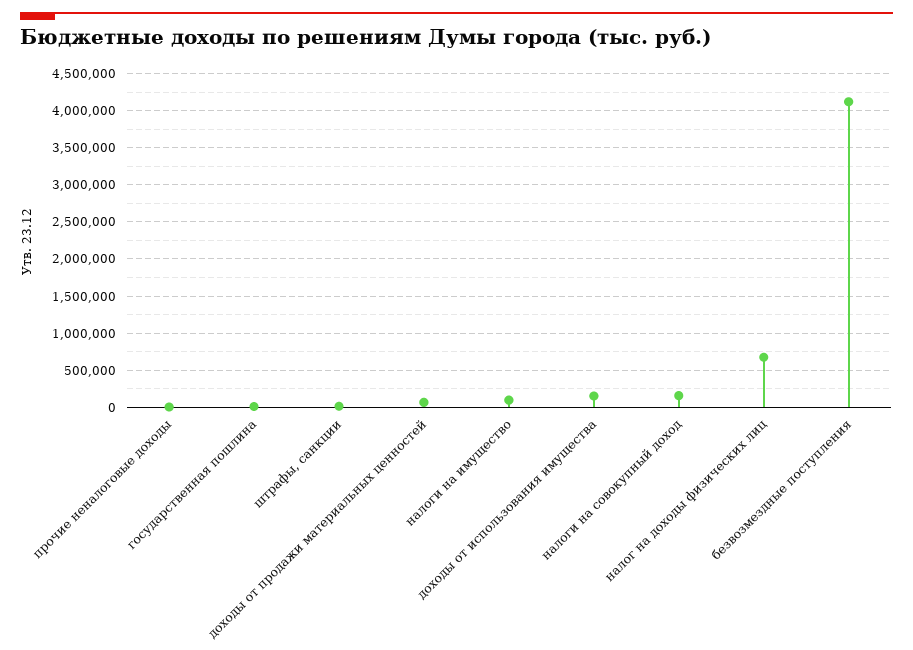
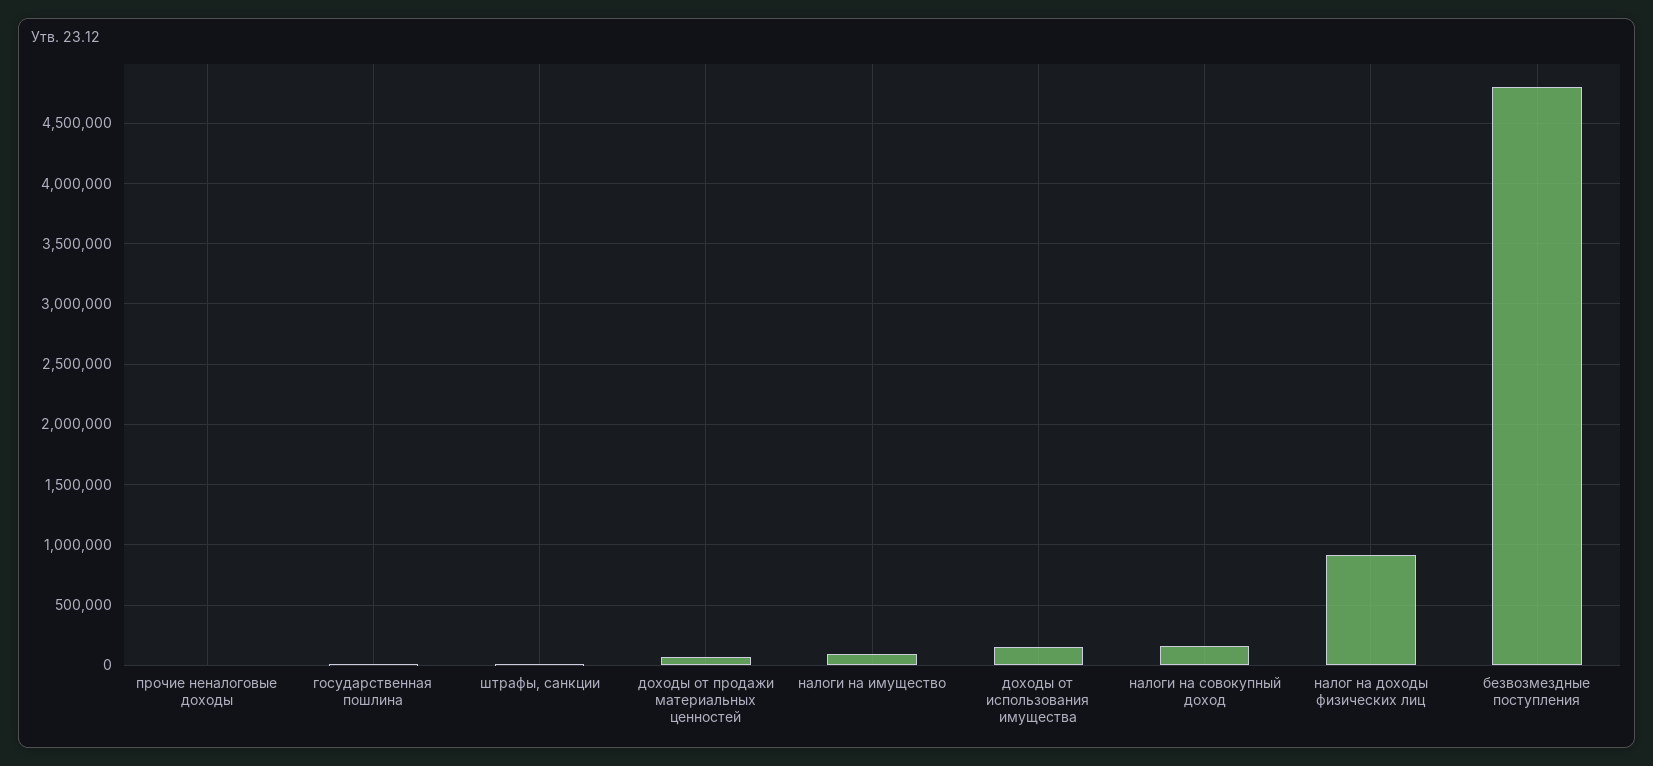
налог на доходы физических лиц: 700000 -> 900000
безвозмездные поступления: 4100000 -> 4800000

